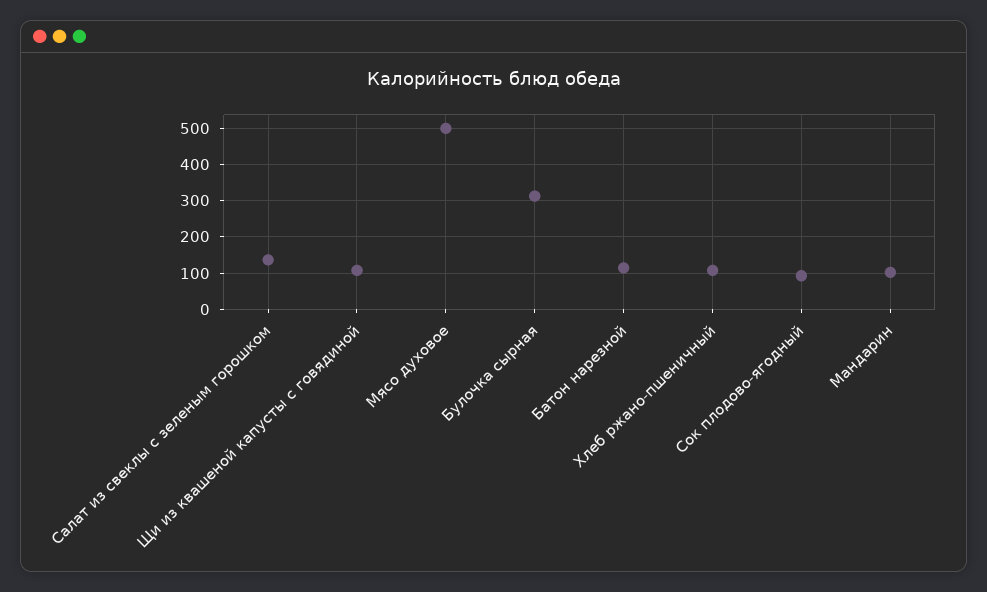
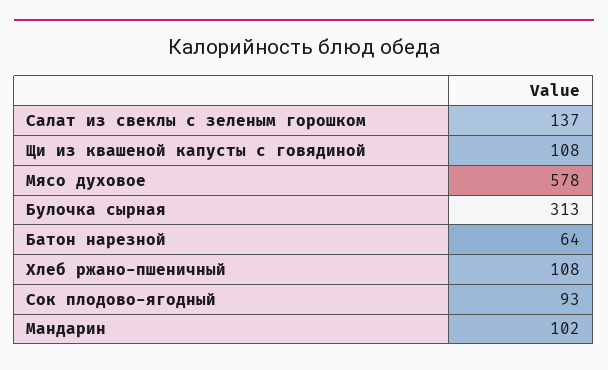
Мясо духовое: 500 -> 578
Батон нарезной: 120 -> 64

